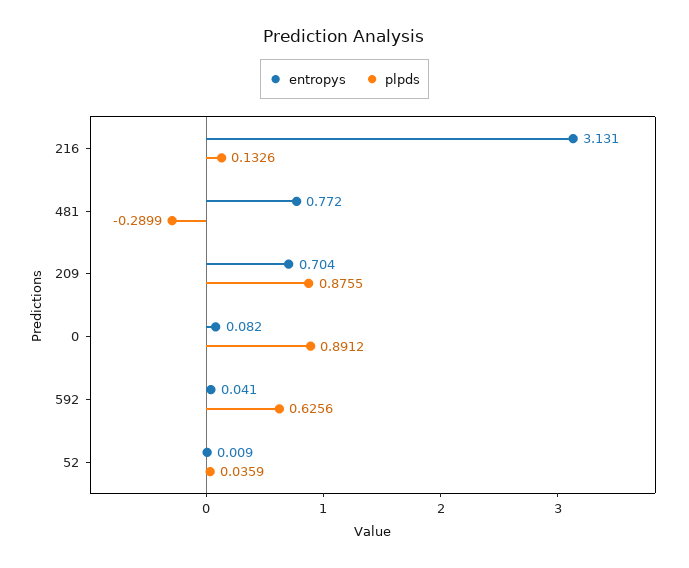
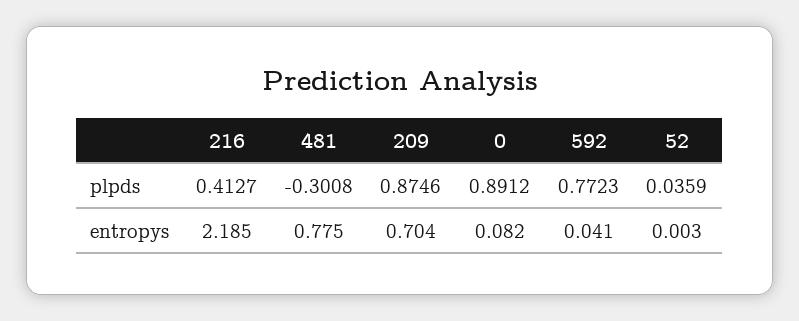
entropys, 216: 3.131 -> 2.185
plpds, 216: 0.1326 -> 0.4127
entropys, 481: 0.772 -> 0.775
plpds, 481: -0.2899 -> -0.3008
plpds, 209: 0.8755 -> 0.8746
plpds, 592: 0.6256 -> 0.7723
entropys, 52: 0.009 -> 0.003

